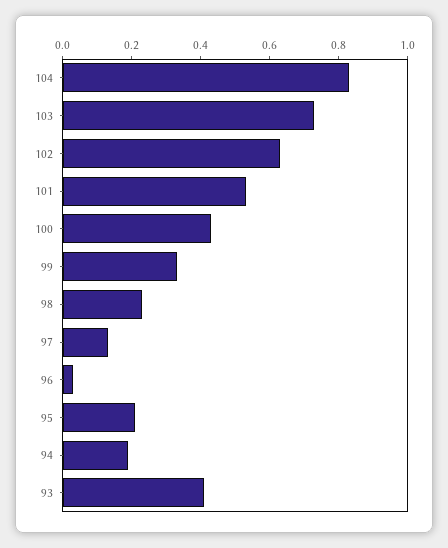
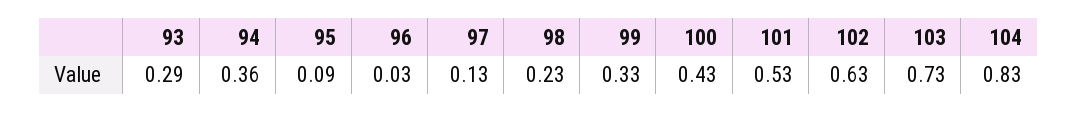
95: 0.2 -> 0.09
94: 0.2 -> 0.36
93: 0.4 -> 0.29

